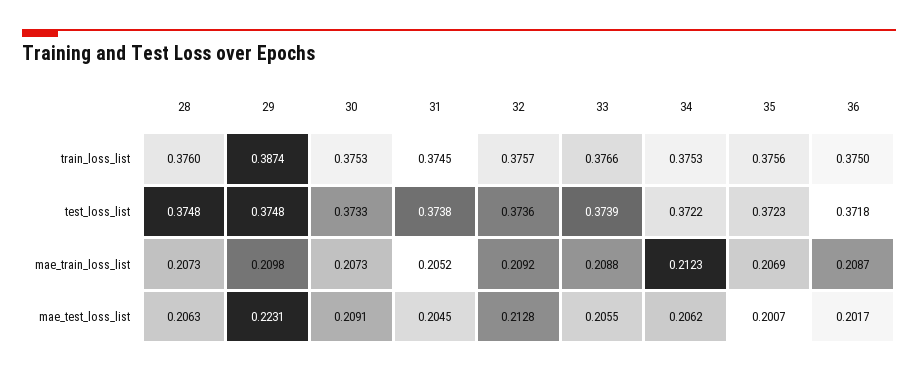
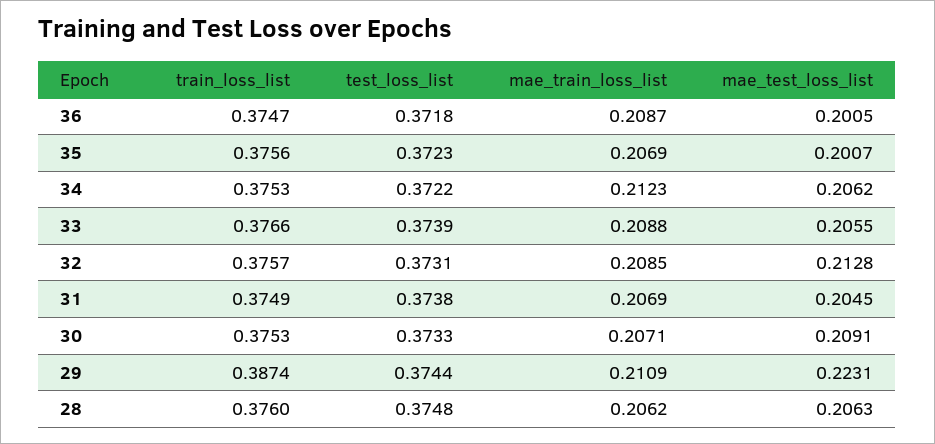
31, train_loss_list: 0.3745 -> 0.3749
36, train_loss_list: 0.375 -> 0.3747
29, test_loss_list: 0.3748 -> 0.3744
32, test_loss_list: 0.3736 -> 0.3731
28, mae_train_loss_list: 0.2073 -> 0.2062
29, mae_train_loss_list: 0.2098 -> 0.2109
30, mae_train_loss_list: 0.2073 -> 0.2071
31, mae_train_loss_list: 0.2052 -> 0.2069
32, mae_train_loss_list: 0.2092 -> 0.2085
36, mae_test_loss_list: 0.2017 -> 0.2005

